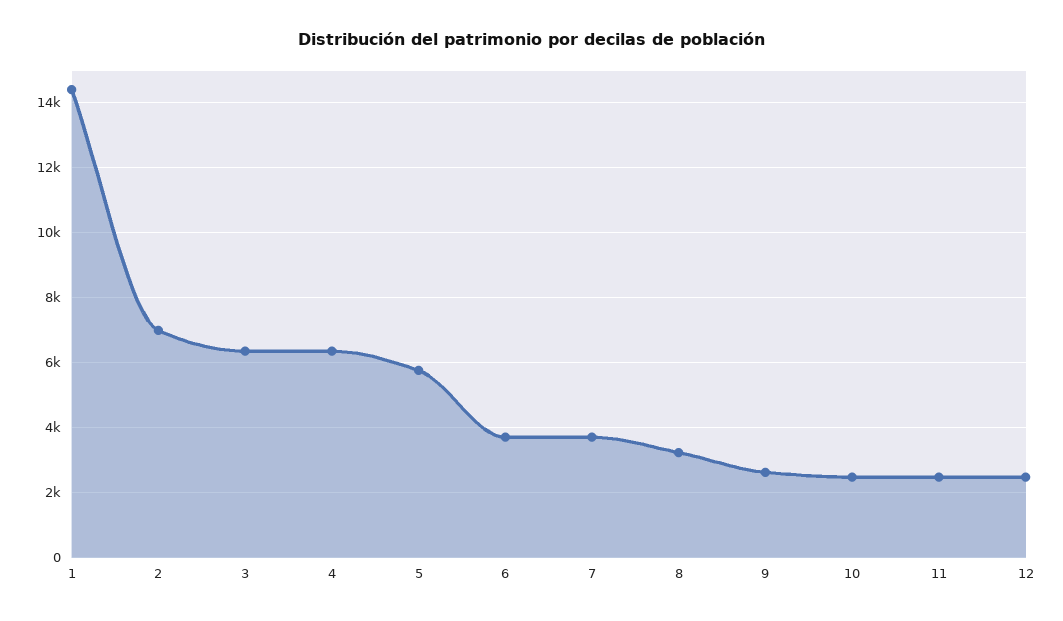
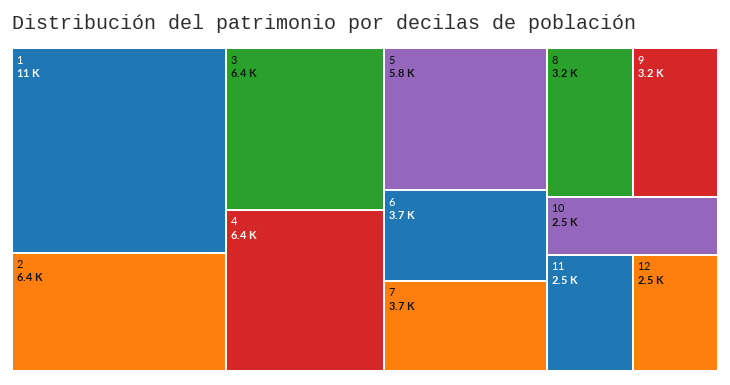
1: 14400 -> 11000
2: 7000 -> 6400
9: 2600 -> 3200

